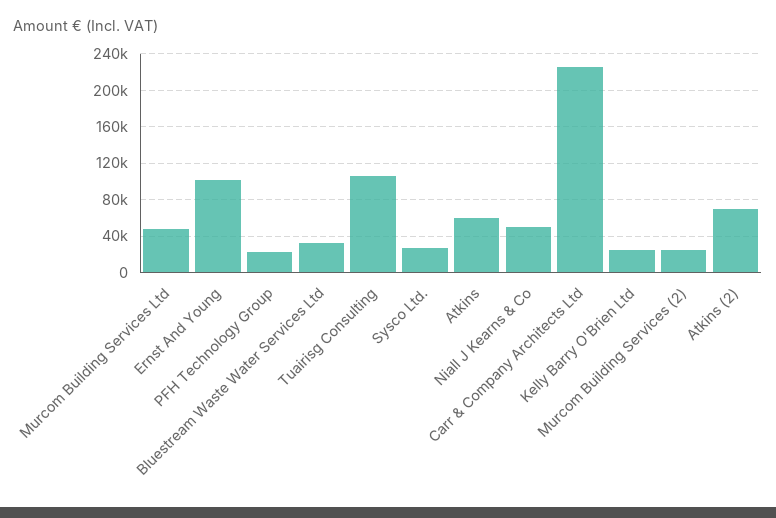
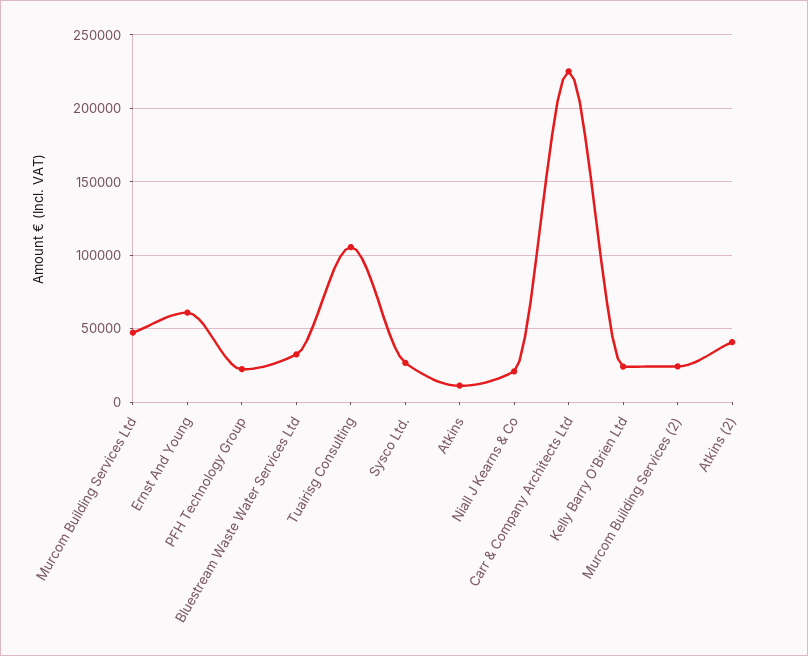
Ernst And Young: 100000 -> 60000
Atkins: 60000 -> 10000
Niall J Kearns & Co: 50000 -> 20000
Atkins (2): 70000 -> 40000

